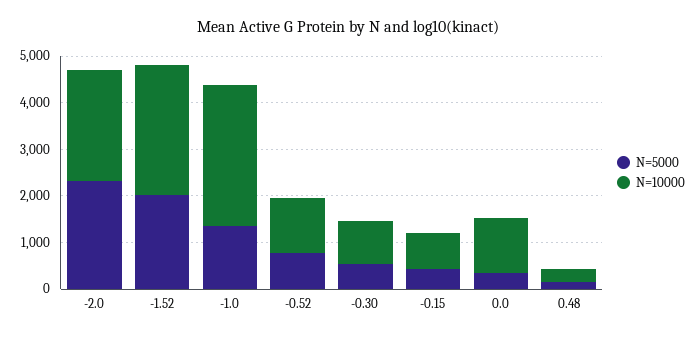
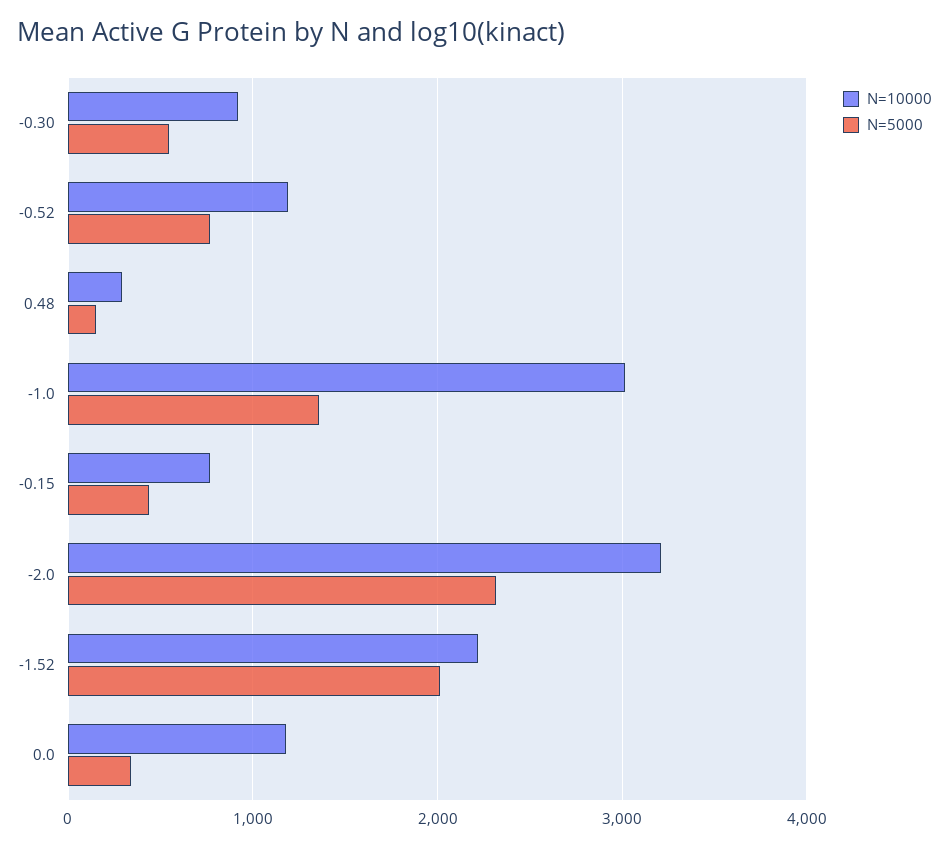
N=10000, -2.0: 2400 -> 3200
N=10000, -1.52: 2800 -> 2200

